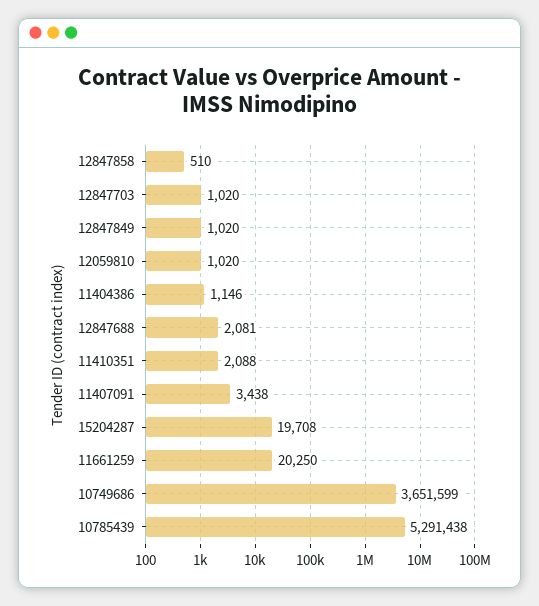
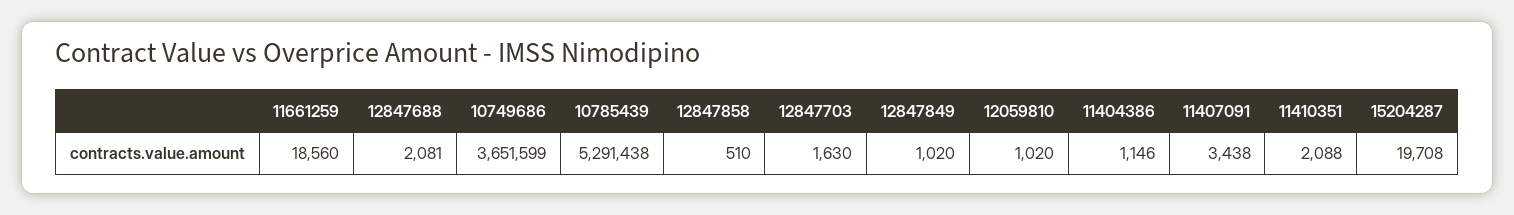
12847703: 1020 -> 1630
11661259: 20250 -> 18560

